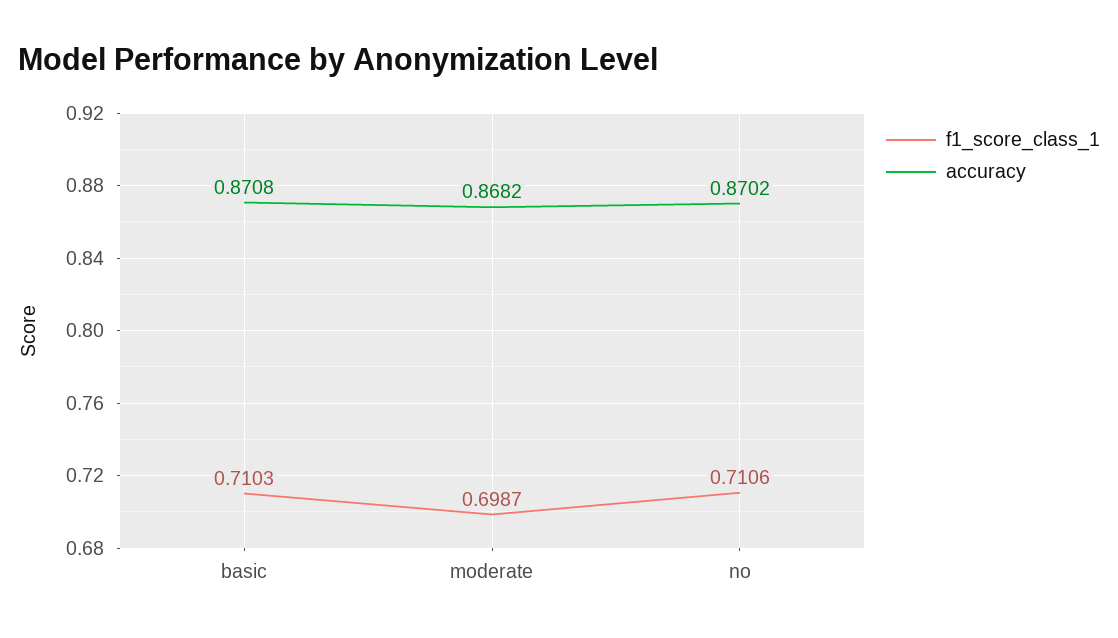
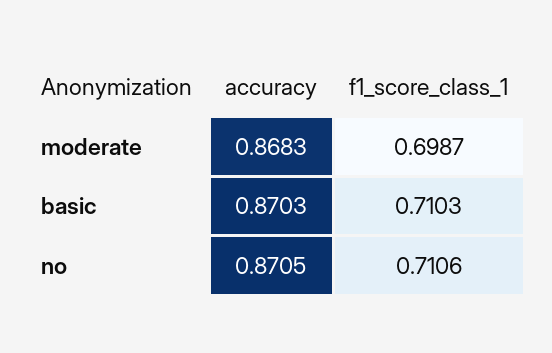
accuracy, basic: 0.8708 -> 0.8703
accuracy, moderate: 0.8682 -> 0.8683
accuracy, no: 0.8702 -> 0.8705

